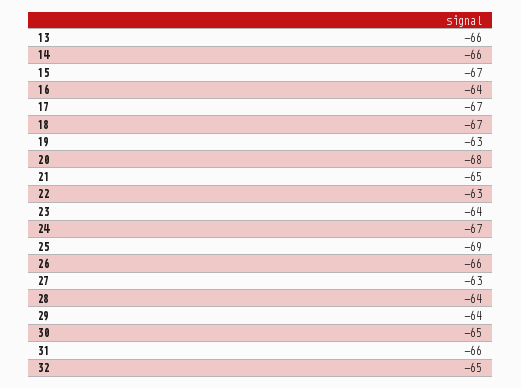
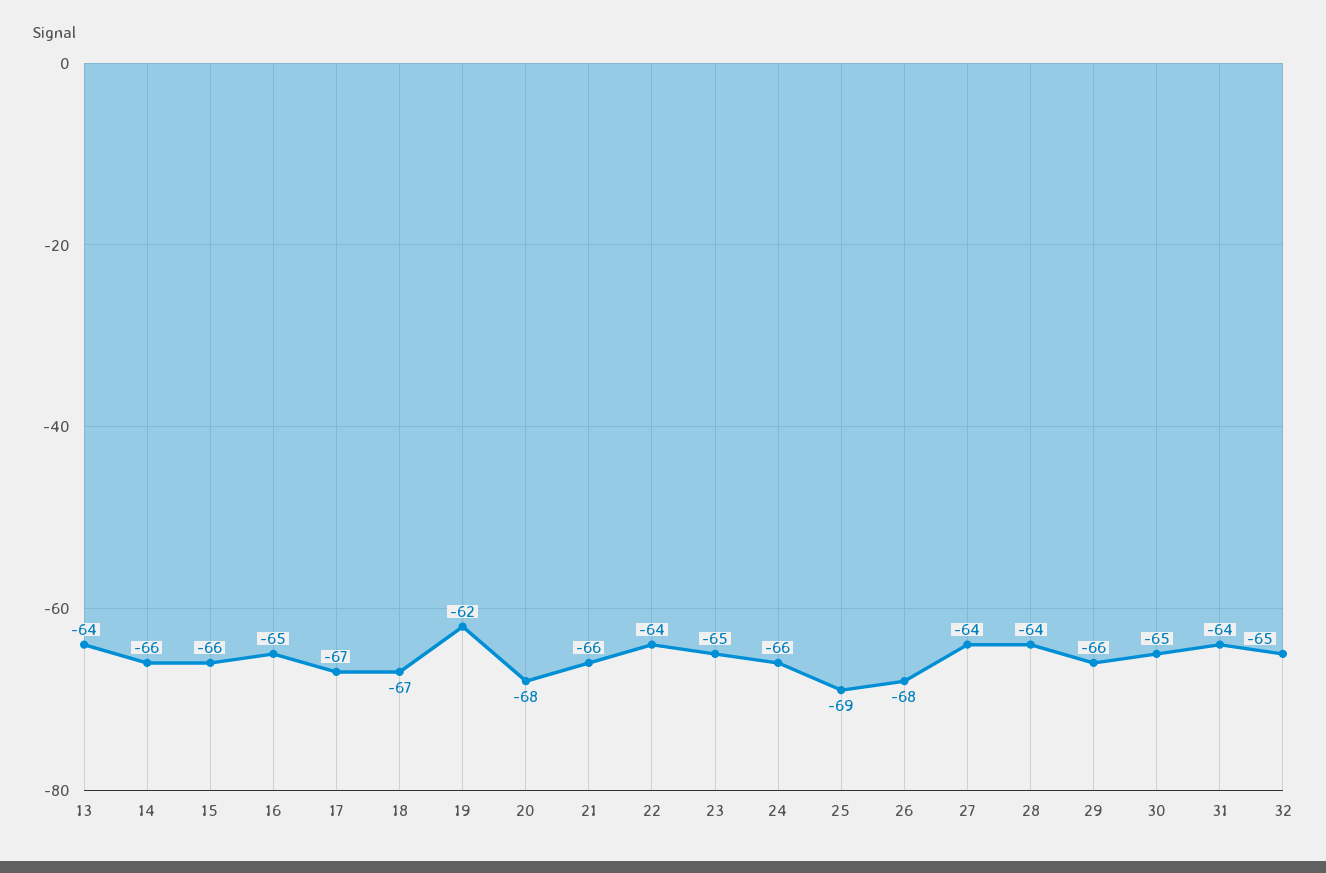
13: -66 -> -64
15: -67 -> -66
16: -64 -> -65
19: -63 -> -62
21: -65 -> -66
22: -63 -> -64
23: -64 -> -65
24: -67 -> -66
26: -66 -> -68
27: -63 -> -64
29: -64 -> -66
31: -66 -> -64

